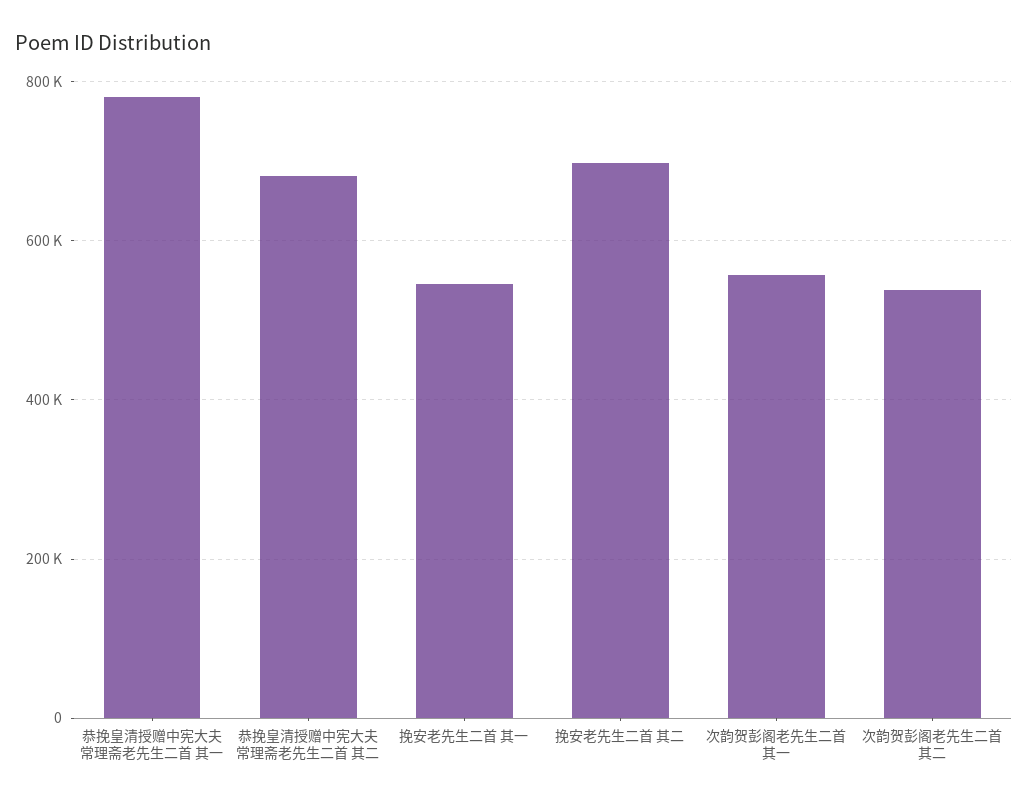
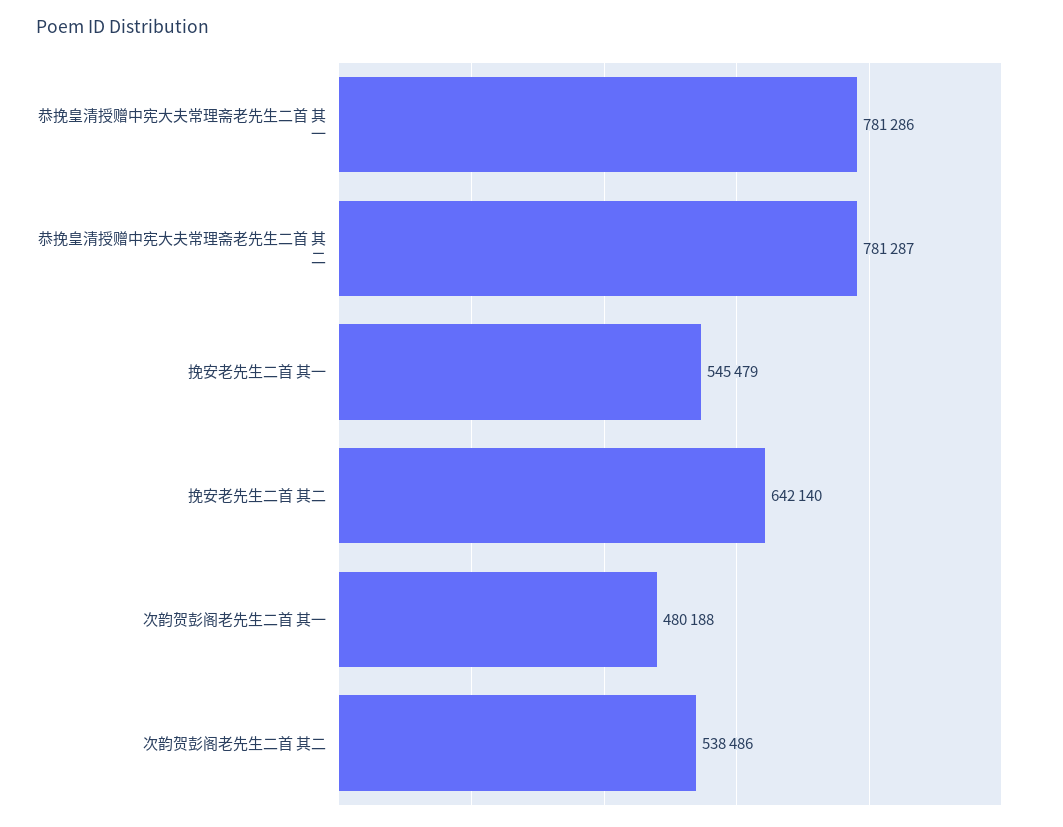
恭挽皇清授赠中宪大夫常理斋老先生二首 其二: 680000 -> 781287
挽安老先生二首 其二: 700000 -> 642140
次韵贺彭阁老先生二首 其一: 560000 -> 480188

